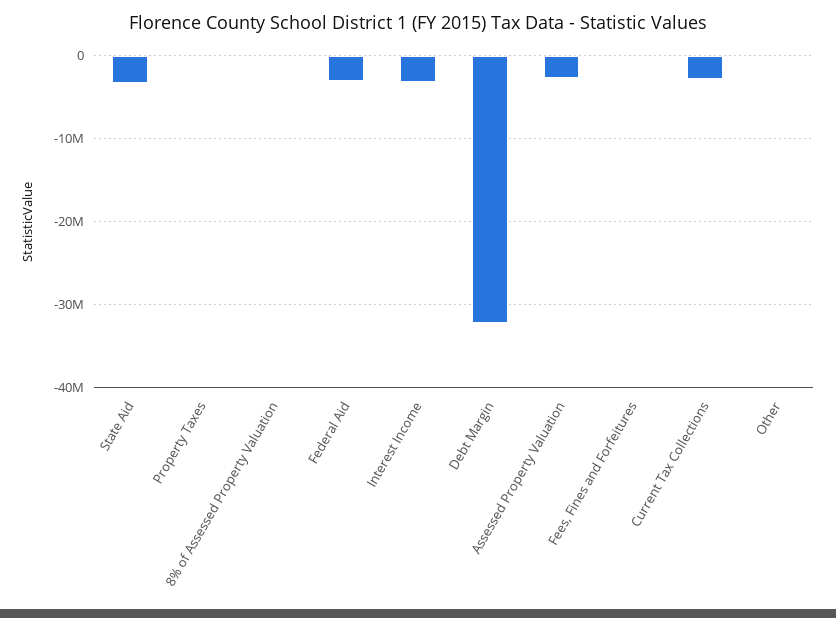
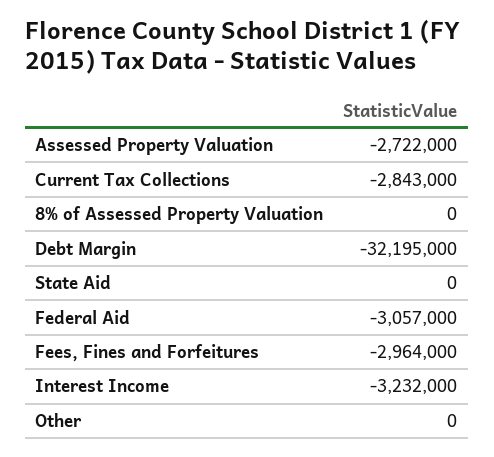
State Aid: -3000000 -> 0
Property Taxes: 0 -> none
Fees, Fines and Forfeitures: 0 -> -2964000

